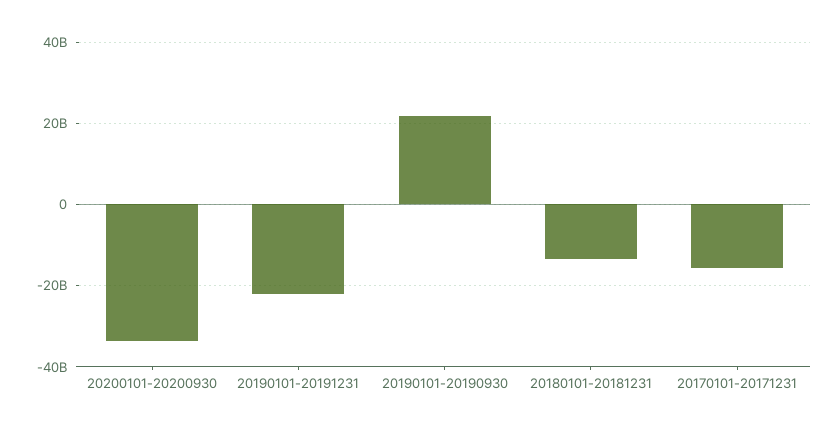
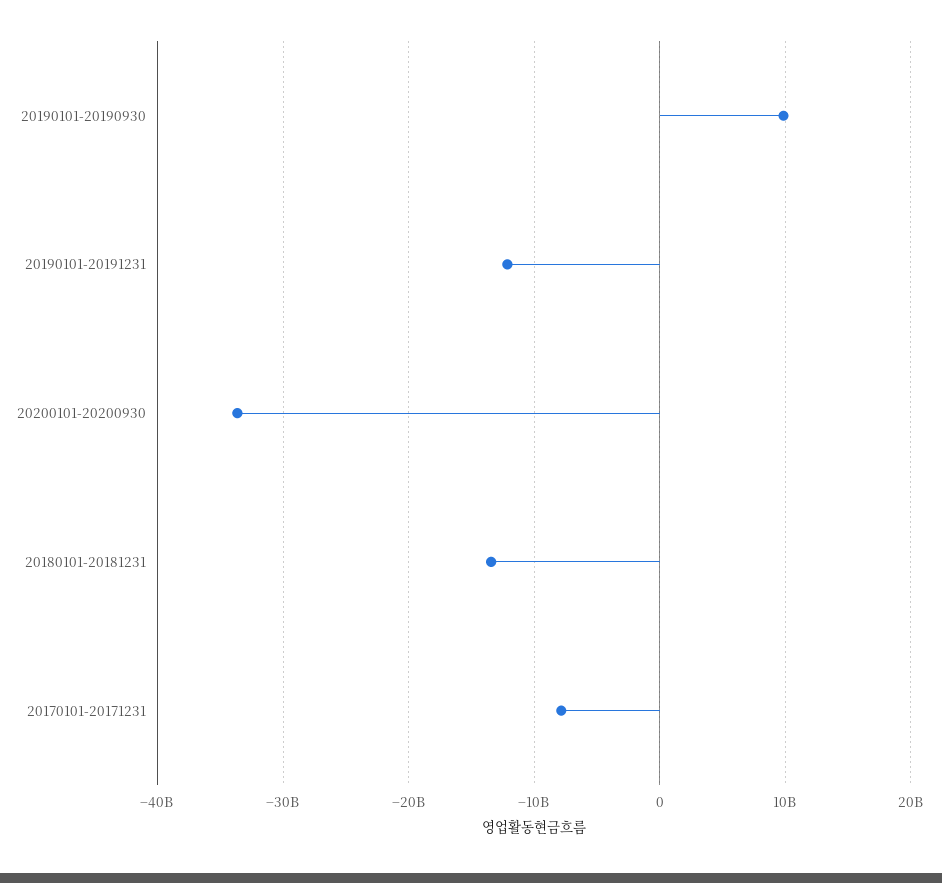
20190101-20191231: -22000000000 -> -12000000000
20190101-20190930: 22000000000 -> 10000000000
20170101-20171231: -16000000000 -> -8000000000

